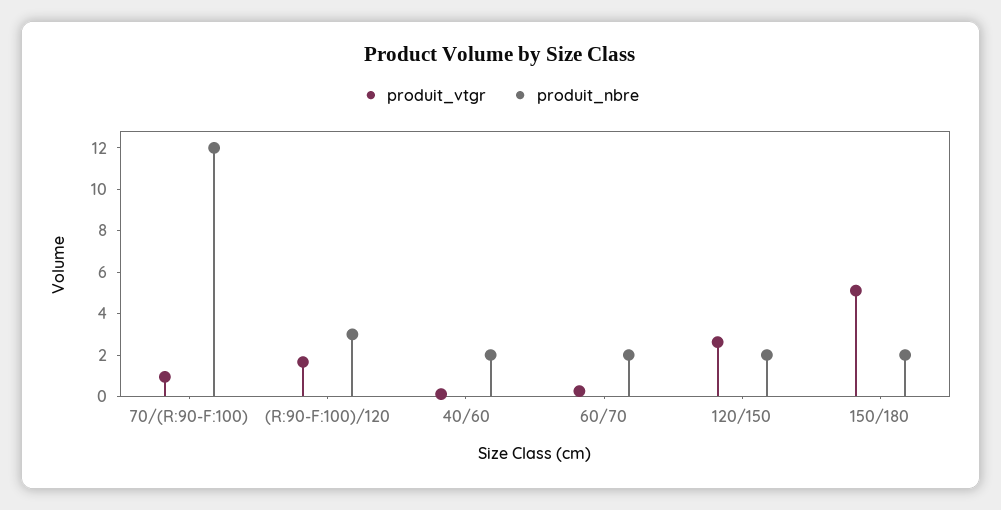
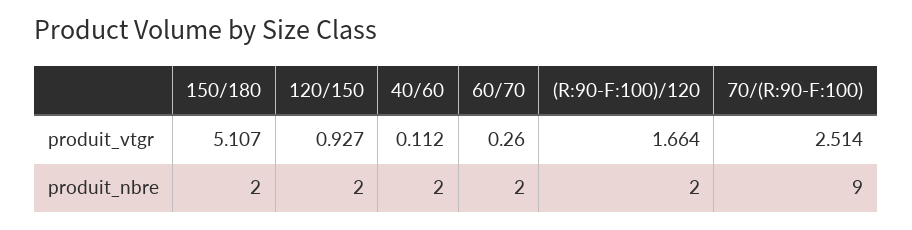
produit_vtgr, 70/(R:90-F:100): 1 -> 2.514
produit_nbre, 70/(R:90-F:100): 12 -> 9
produit_nbre, (R:90-F:100)/120: 3 -> 2
produit_vtgr, 120/150: 2.5 -> 0.927

